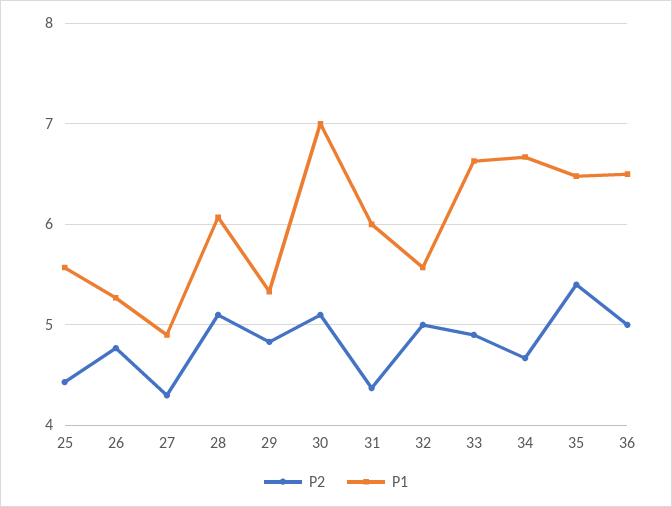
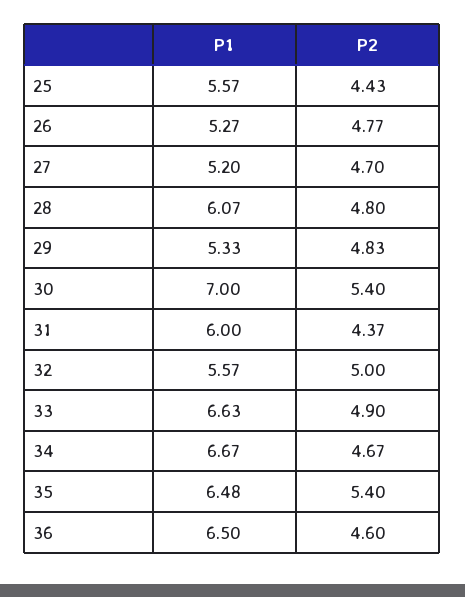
P2, 27: 4.3 -> 4.7
P1, 27: 4.9 -> 5.2
P2, 28: 5.1 -> 4.8
P2, 30: 5.1 -> 5.4
P2, 36: 5 -> 4.6

